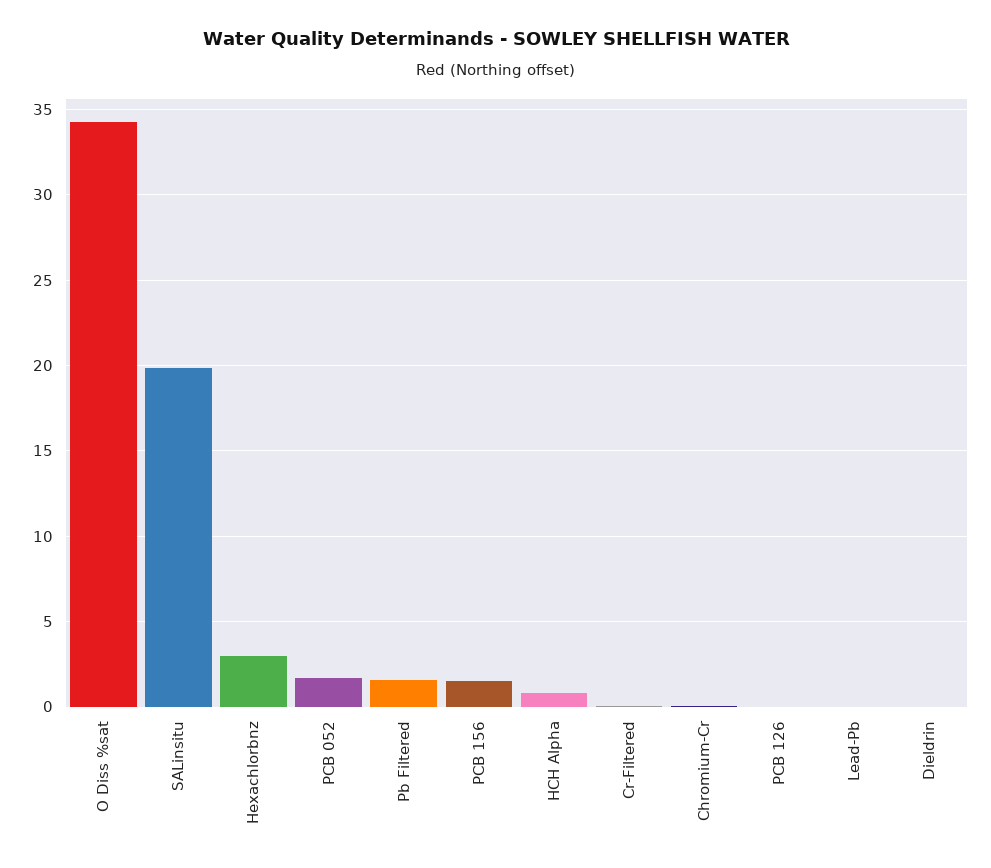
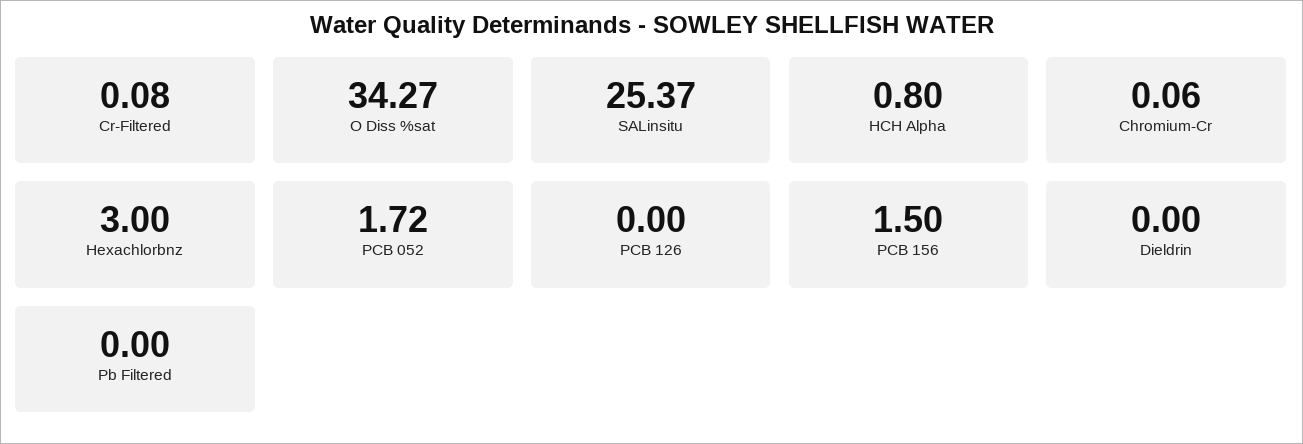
SALinsitu: 20 -> 25.37
Pb Filtered: 1.5 -> 0
Lead-Pb: 0 -> none

